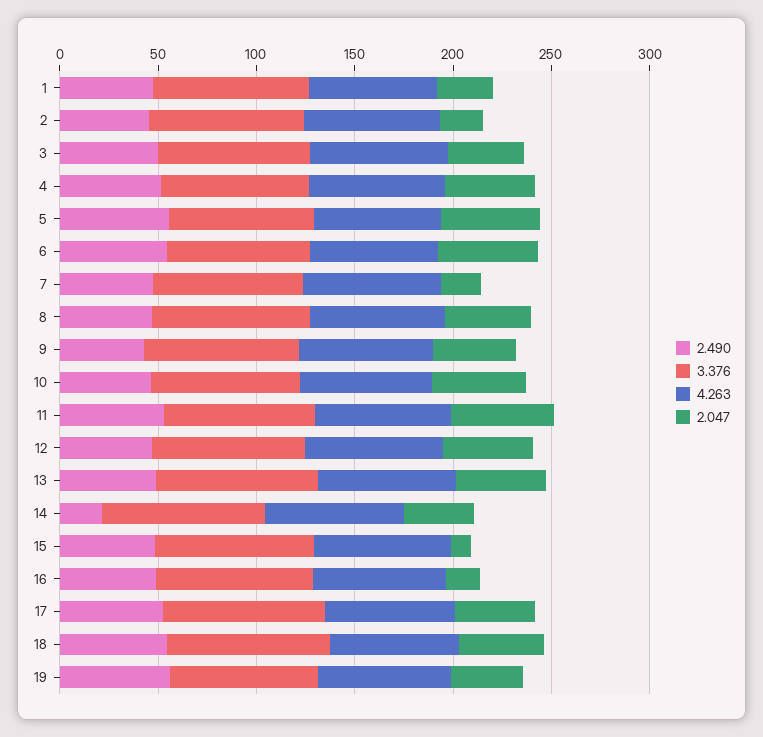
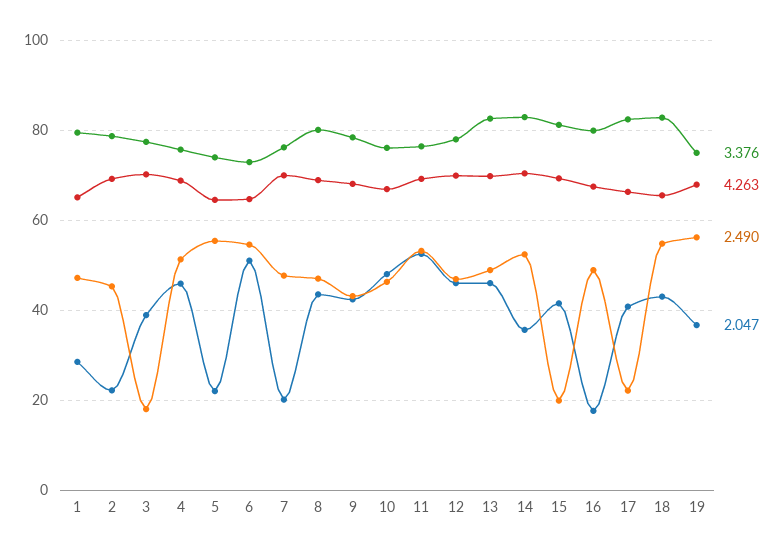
2.490, 3: 50 -> 18
2.047, 5: 50 -> 22
2.490, 14: 20 -> 52
2.490, 15: 50 -> 20
2.047, 15: 10 -> 42
2.490, 17: 50 -> 22

